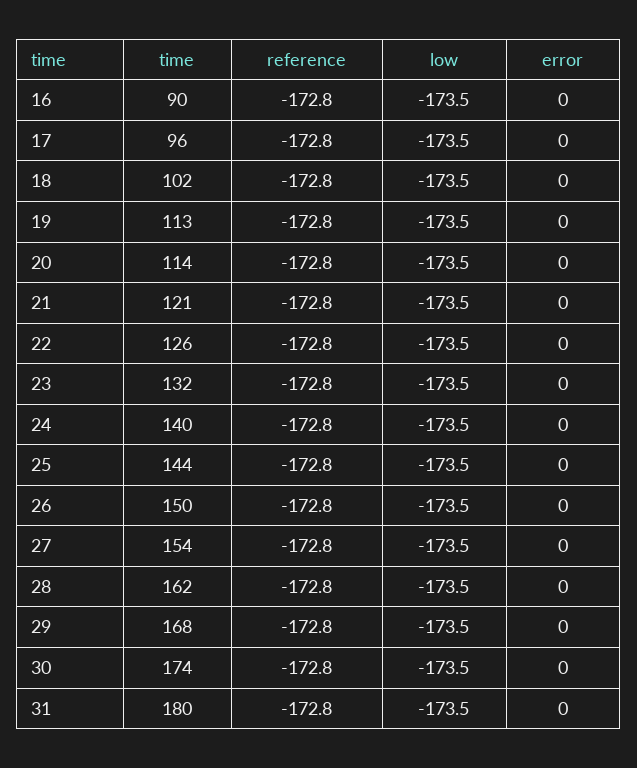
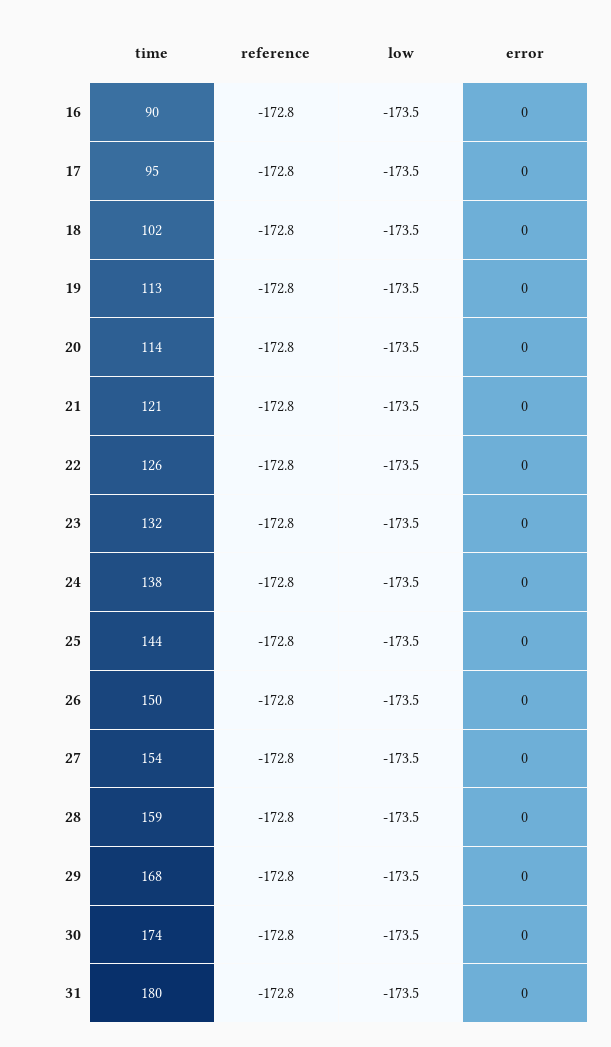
time, 17: 96 -> 95
time, 24: 140 -> 138
time, 28: 162 -> 159

